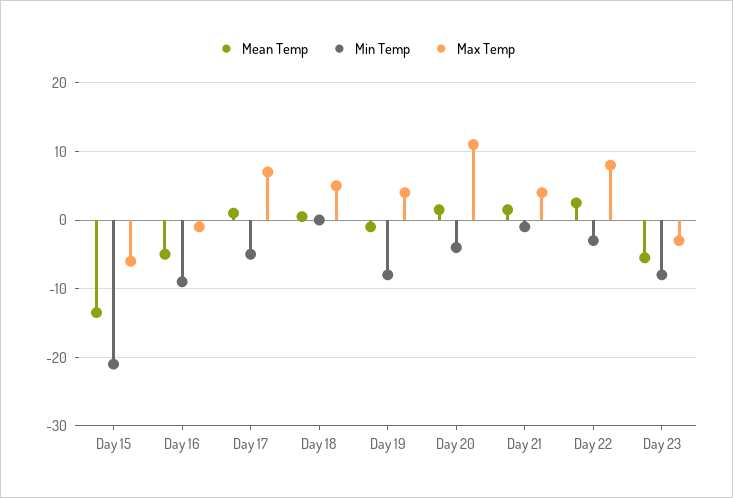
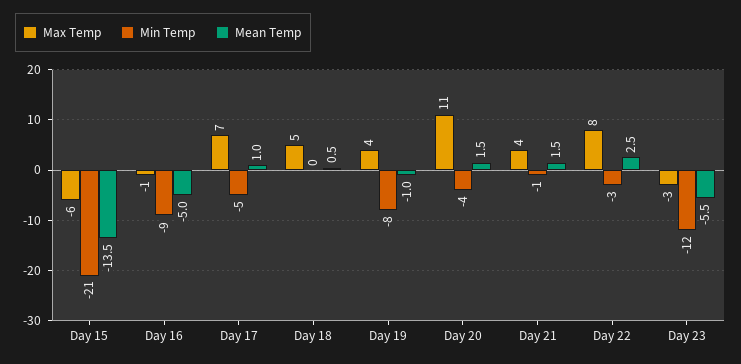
Min Temp, Day 23: -8 -> -12

